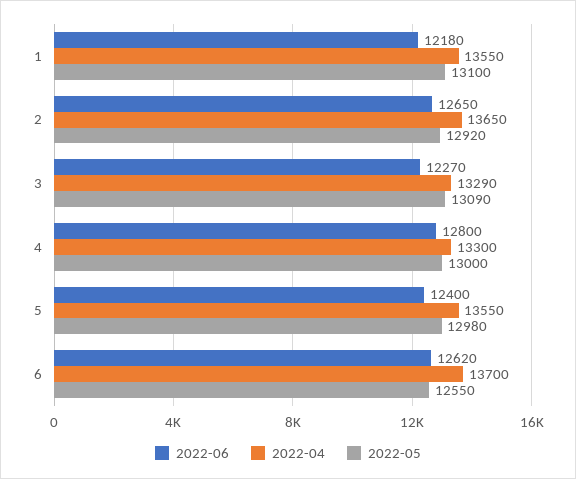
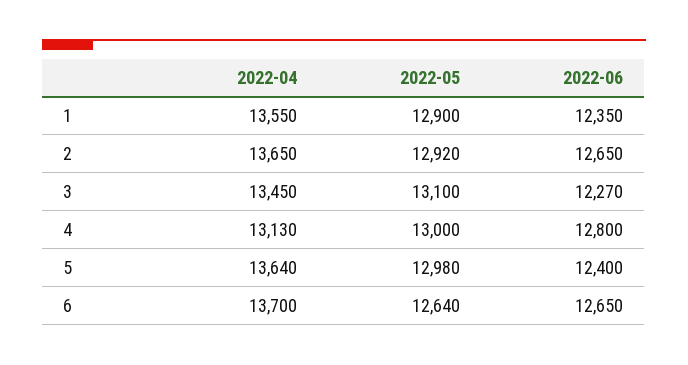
2022-06, 1: 12180 -> 12350
2022-05, 1: 13100 -> 12900
2022-04, 3: 13290 -> 13450
2022-05, 3: 13090 -> 13100
2022-04, 4: 13300 -> 13130
2022-04, 5: 13550 -> 13640
2022-06, 6: 12620 -> 12650
2022-05, 6: 12550 -> 12640

